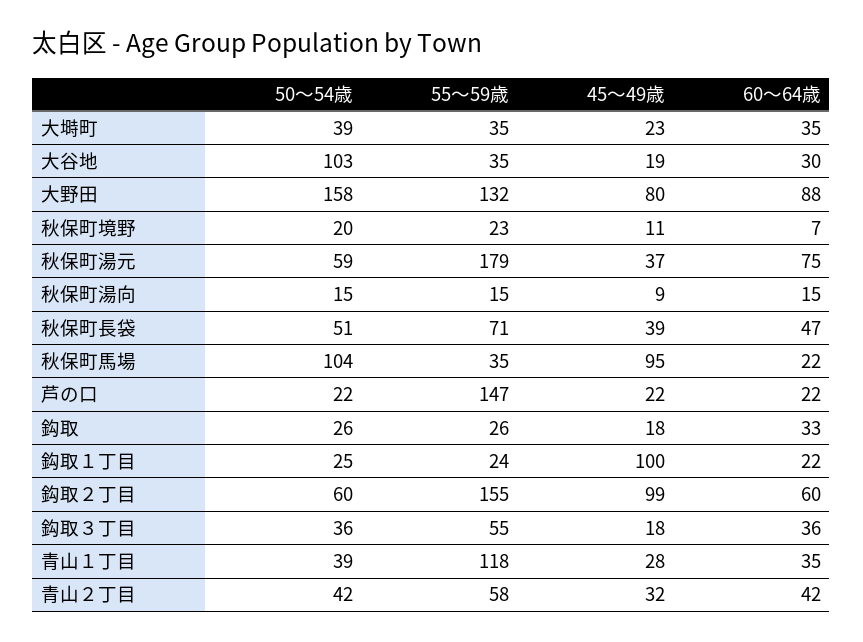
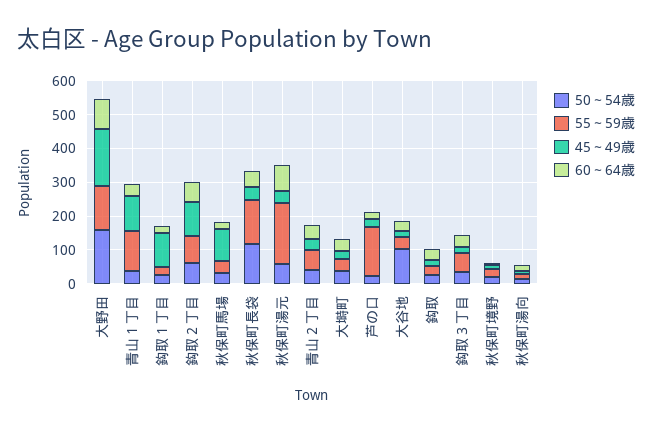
45～49歳, 大野田: 80 -> 175
50～54歳, 秋保町長袋: 51 -> 125
55～59歳, 秋保町長袋: 71 -> 125
50～54歳, 秋保町馬場: 104 -> 25
55～59歳, 鈎取２丁目: 155 -> 75
45～49歳, 青山１丁目: 28 -> 100

